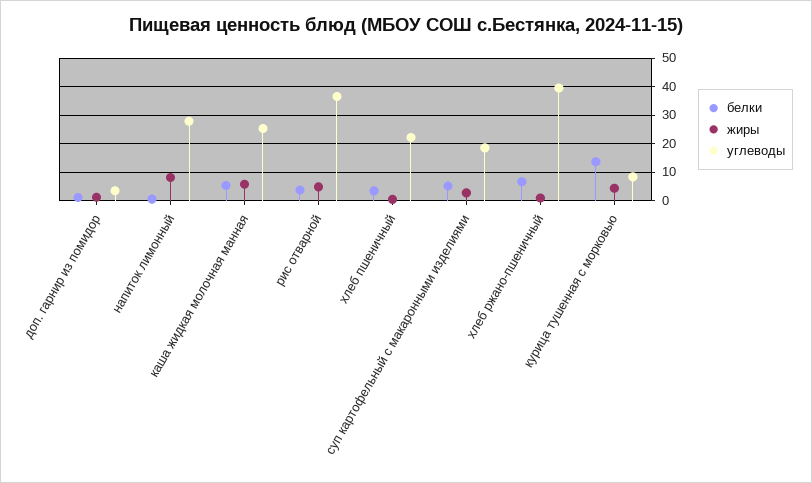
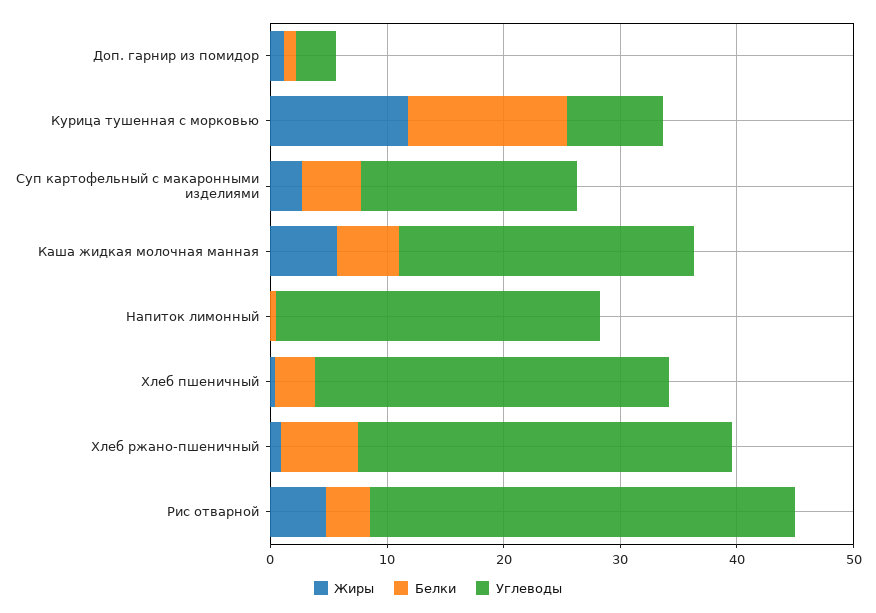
жиры, напиток лимонный: 7.5 -> 0
углеводы, хлеб пшеничный: 22.5 -> 30
углеводы, хлеб ржано-пшеничный: 40 -> 32
жиры, курица тушенная с морковью: 5 -> 12

